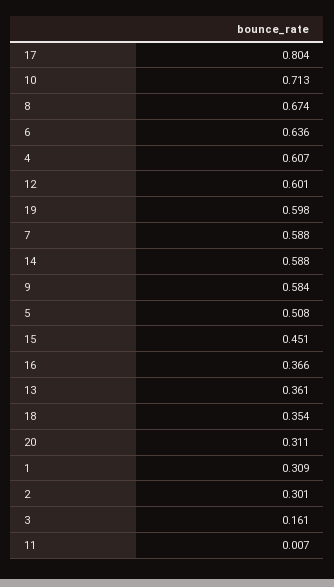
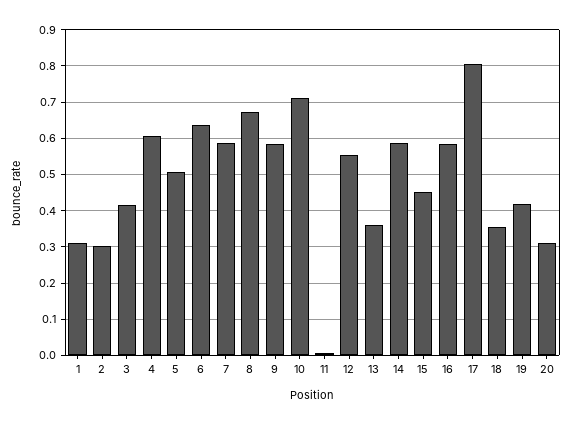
12: 0.601 -> 0.56
19: 0.598 -> 0.42
16: 0.366 -> 0.58
3: 0.161 -> 0.42

